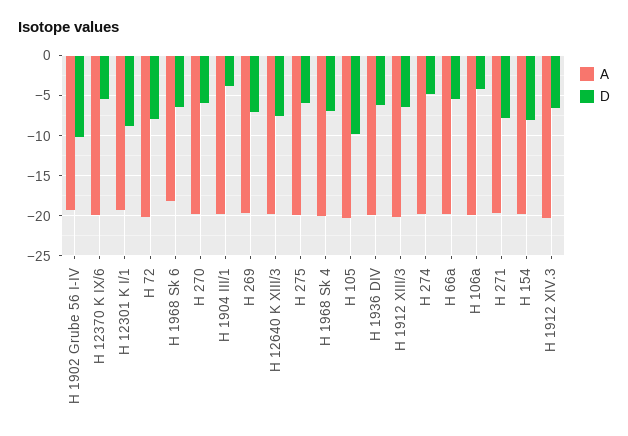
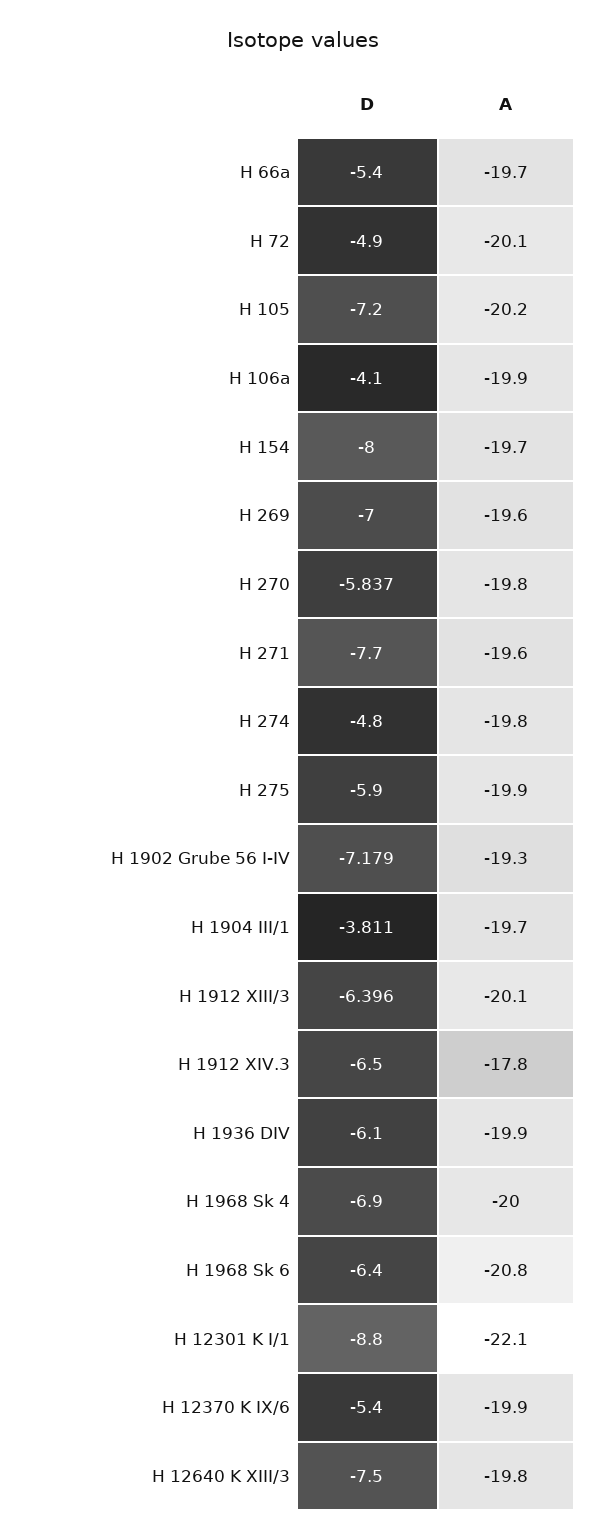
D, H 1902 Grube 56 I-IV: -10 -> -7.179
A, H 12301 K I/1: -19 -> -22.1
D, H 72: -8 -> -4.9
A, H 1968 Sk 6: -18 -> -20.8
D, H 105: -10 -> -7.2
A, H 1912 XIV.3: -20 -> -17.8

